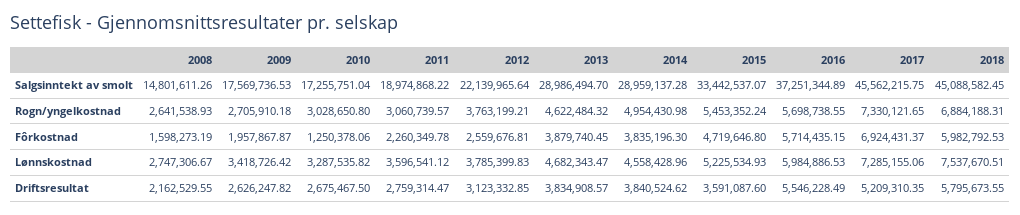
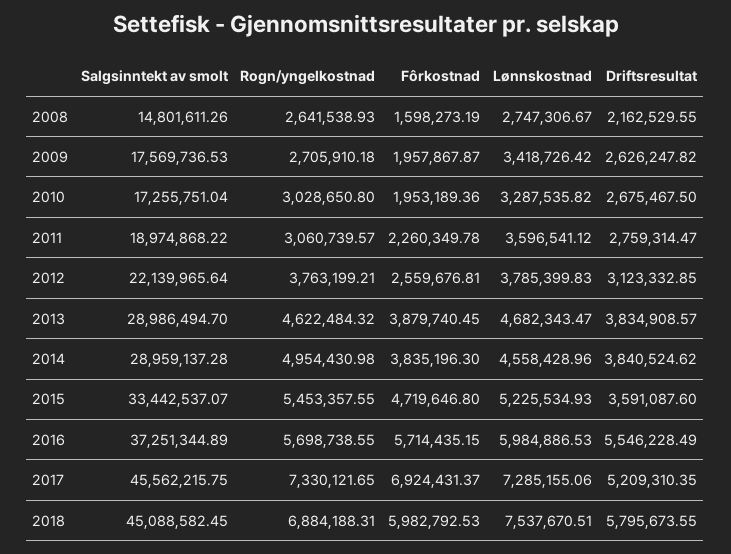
2015, Rogn/yngelkostnad: 5453352.24 -> 5453357.55
2010, Fôrkostnad: 1250378.06 -> 1953189.36

